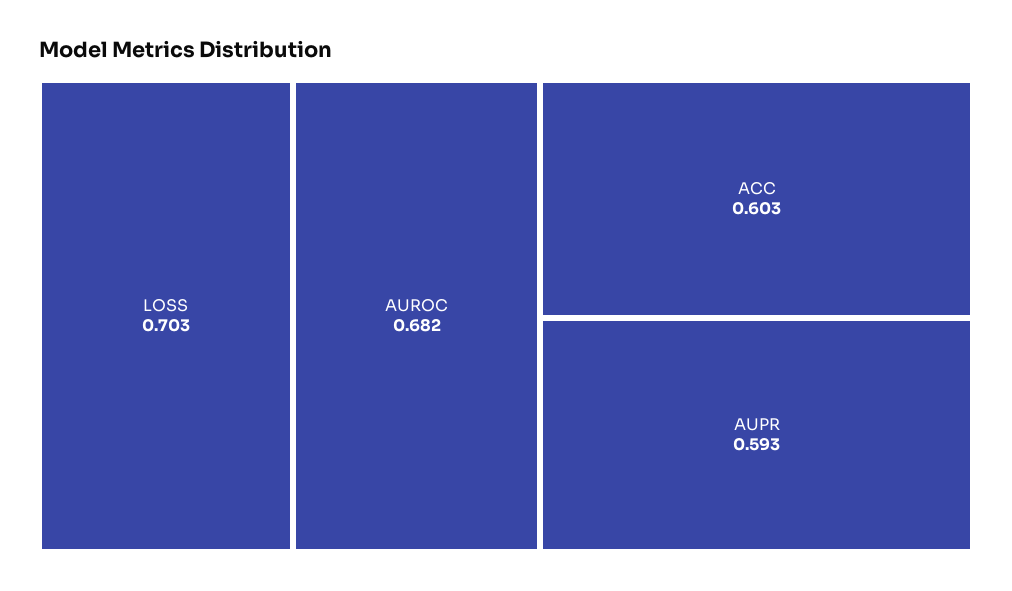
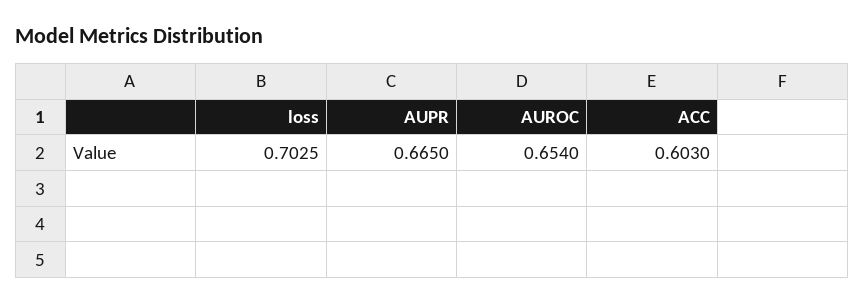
AUROC: 0.682 -> 0.654
AUPR: 0.593 -> 0.665

